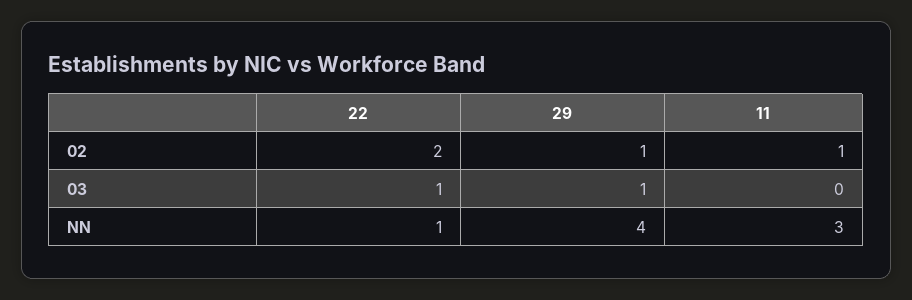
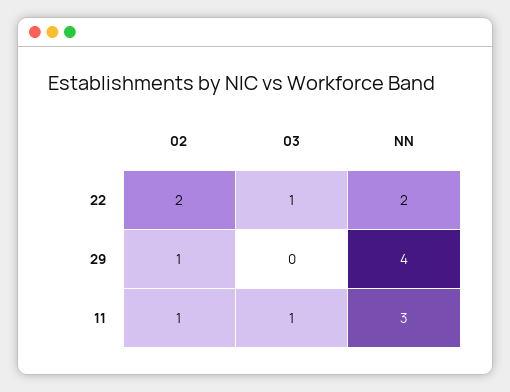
29, 03: 1 -> 0
11, 03: 0 -> 1
22, NN: 1 -> 2

